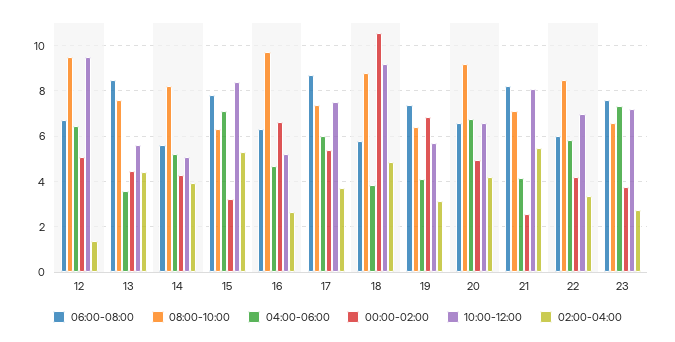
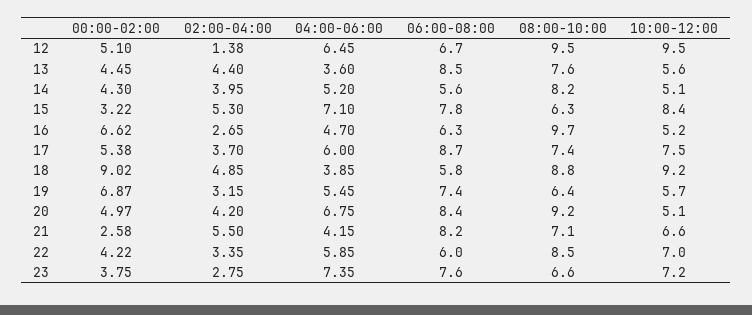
00:00-02:00, 18: 10.5 -> 9.02
04:00-06:00, 19: 4 -> 5.45
06:00-08:00, 20: 6.5 -> 8.4
10:00-12:00, 20: 6.5 -> 5.1
10:00-12:00, 21: 8 -> 6.6

